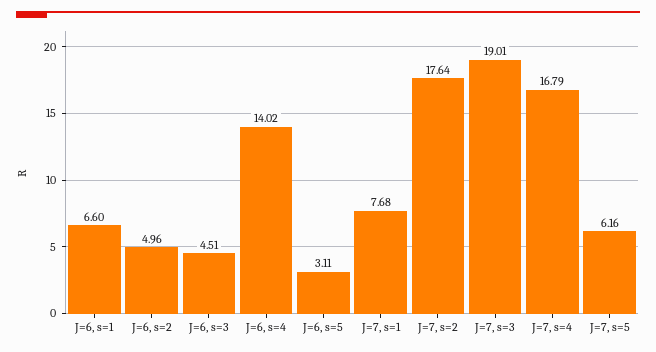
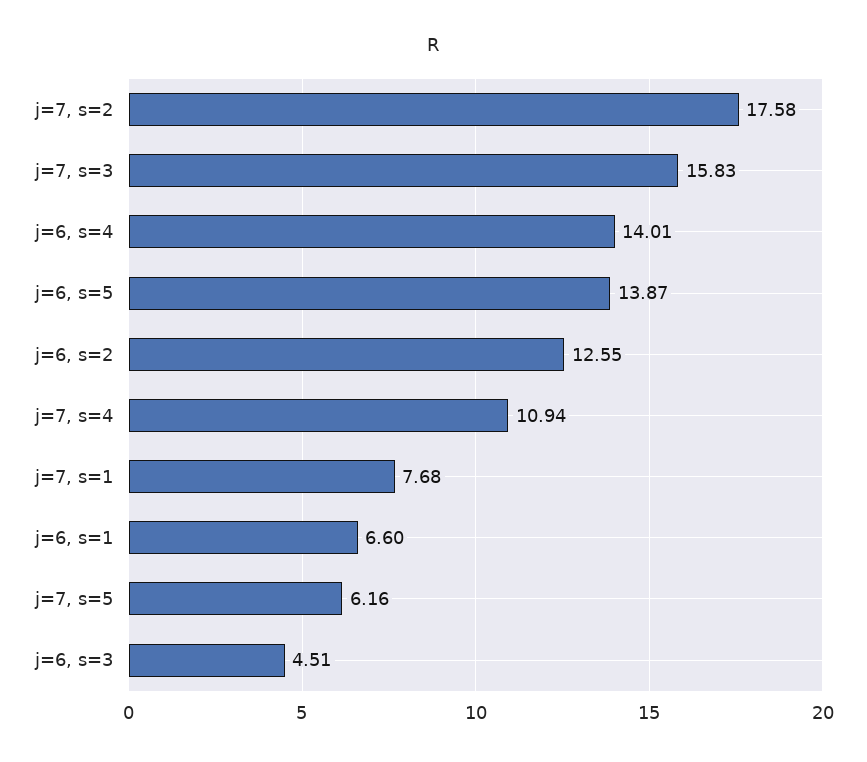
J=6, s=2: 4.96 -> 12.55
J=6, s=4: 14.02 -> 14.01
J=6, s=5: 3.11 -> 13.87
J=7, s=2: 17.64 -> 17.58
J=7, s=3: 19.01 -> 15.83
J=7, s=4: 16.79 -> 10.94

